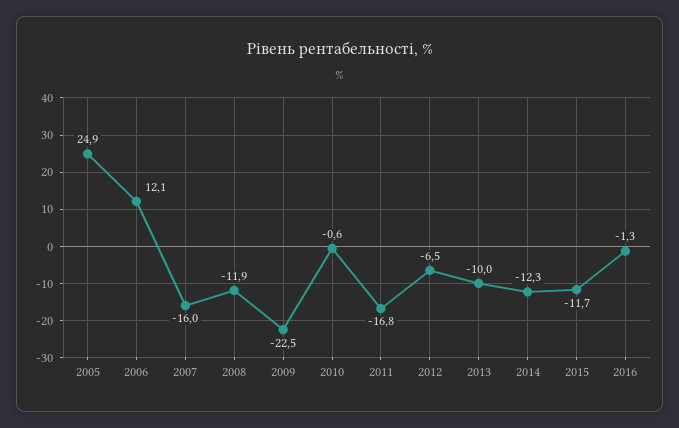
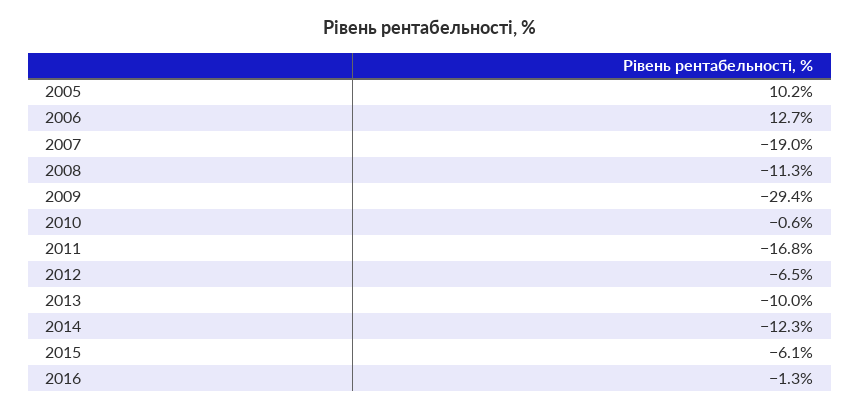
2005: 24.9 -> 10.2
2006: 12.1 -> 12.7
2007: -16 -> -19
2008: -11.9 -> -11.3
2009: -22.5 -> -29.4
2015: -11.7 -> -6.1

